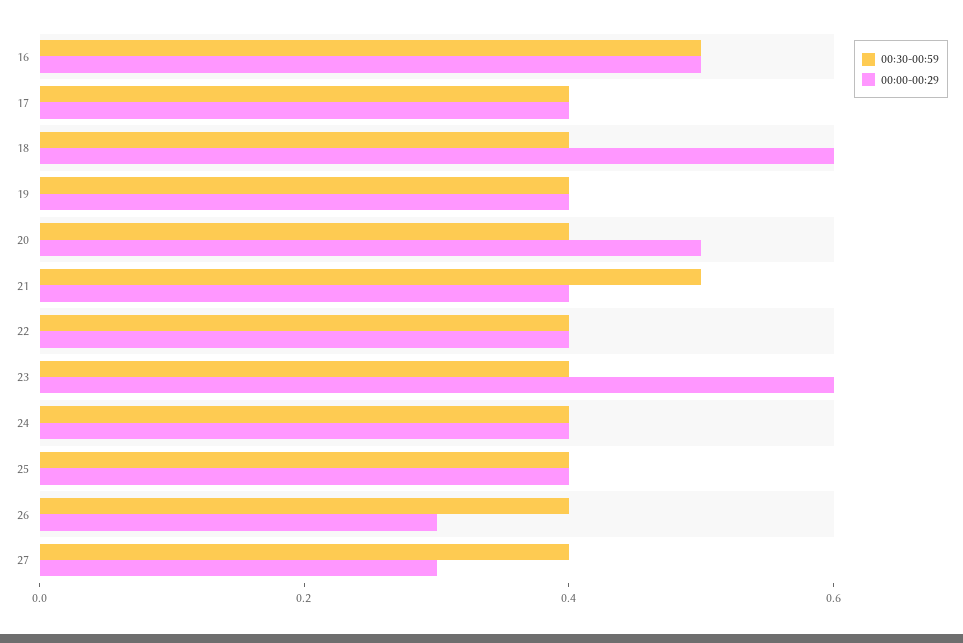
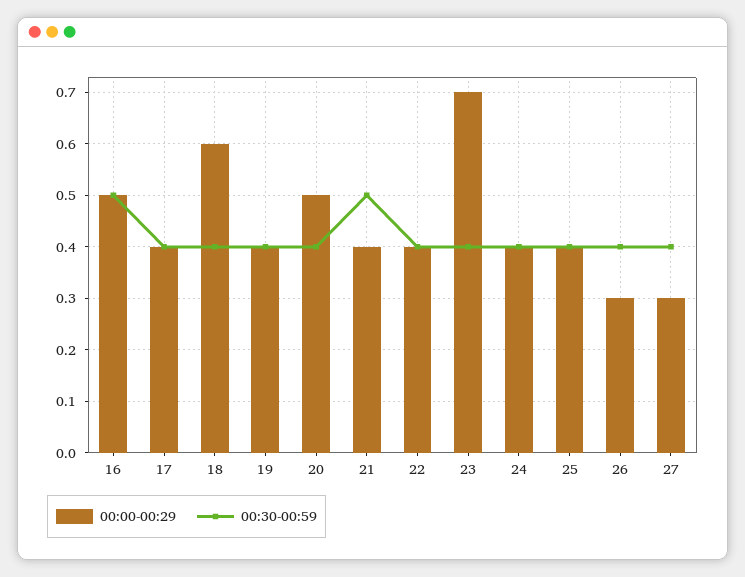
00:00-00:29, 23: 0.6 -> 0.7

